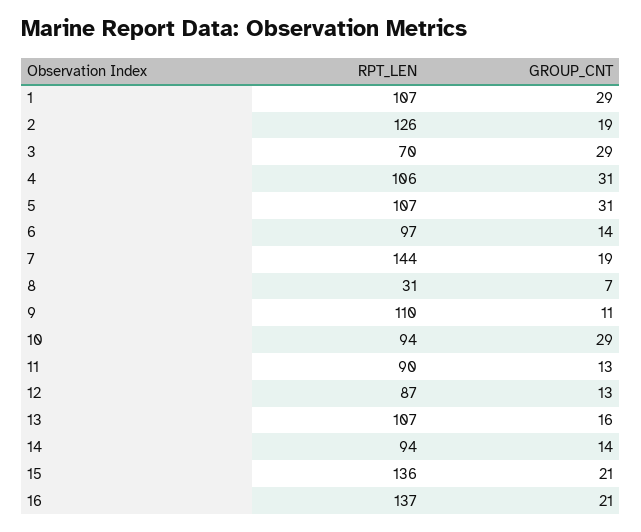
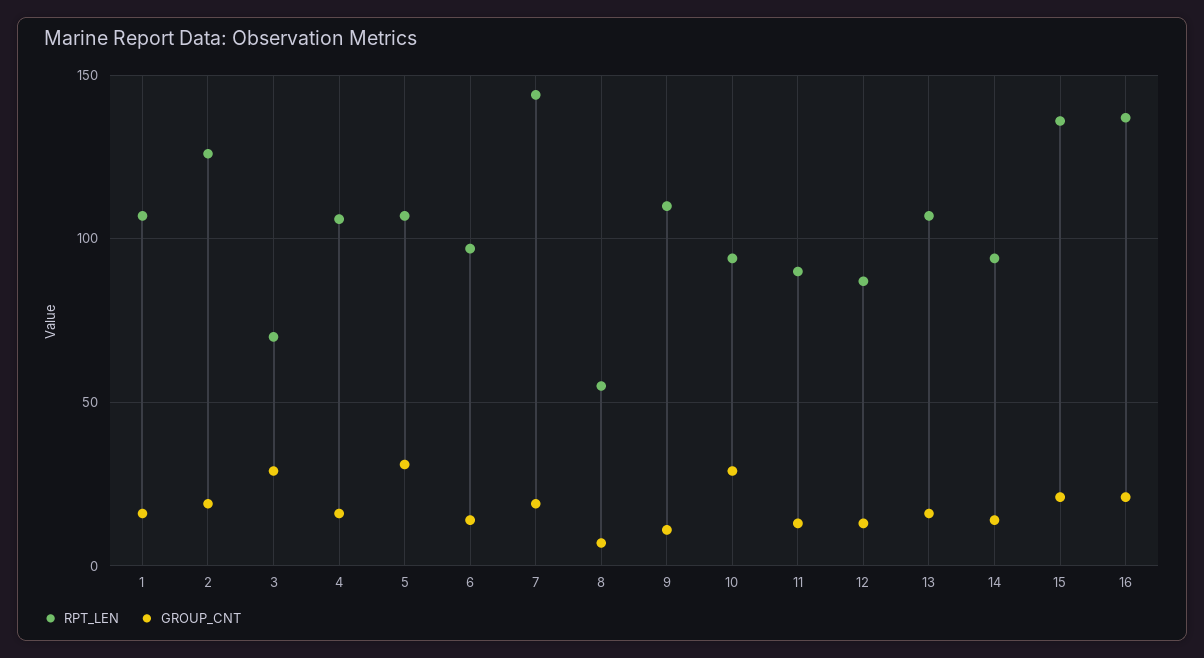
GROUP_CNT, 1: 29 -> 15
GROUP_CNT, 4: 31 -> 15
RPT_LEN, 8: 31 -> 55

